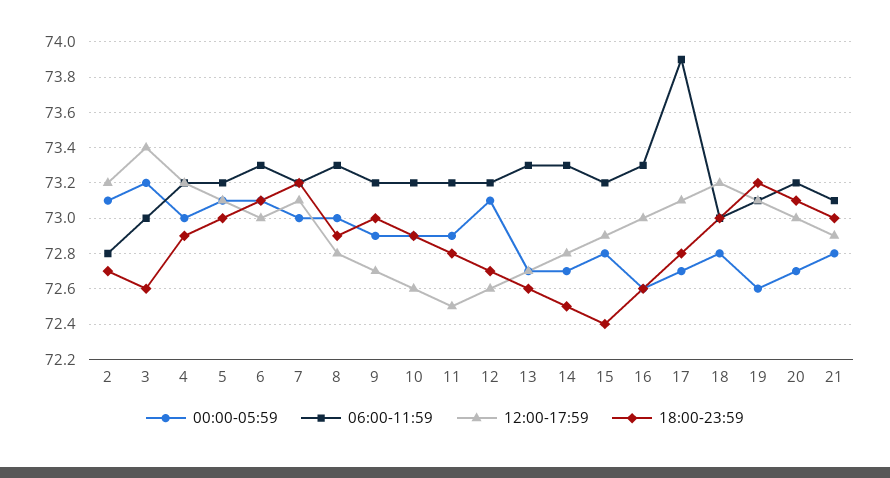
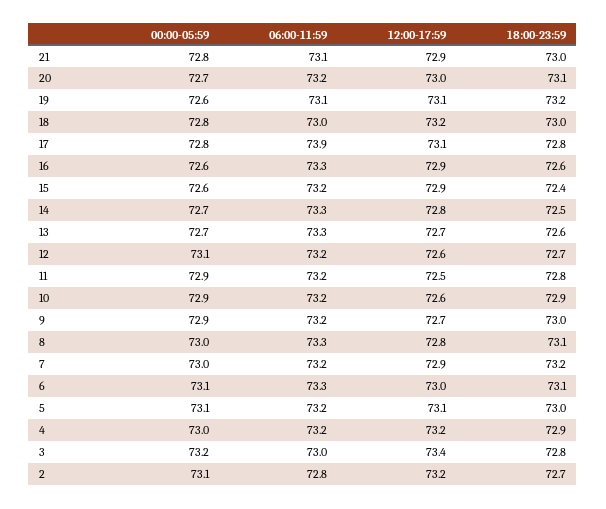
18:00-23:59, 3: 72.6 -> 72.8
12:00-17:59, 7: 73.1 -> 72.9
18:00-23:59, 8: 72.9 -> 73.1
00:00-05:59, 15: 72.8 -> 72.6
12:00-17:59, 16: 73 -> 72.9
00:00-05:59, 17: 72.7 -> 72.8

